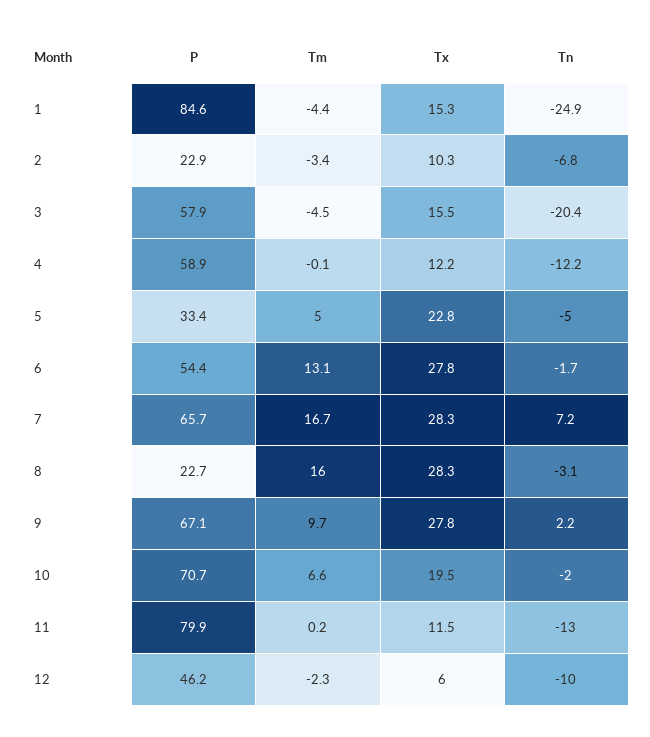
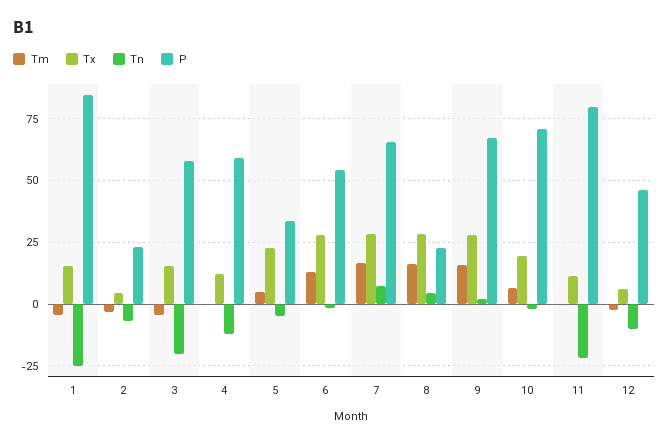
Tx, 2: 10.3 -> 5
Tn, 8: -3.1 -> 5
Tm, 9: 9.7 -> 15
Tn, 11: -13 -> -22.5

